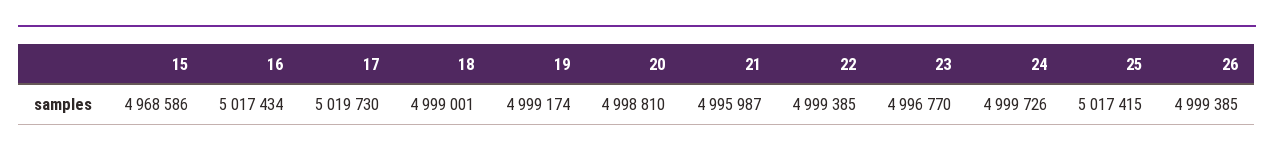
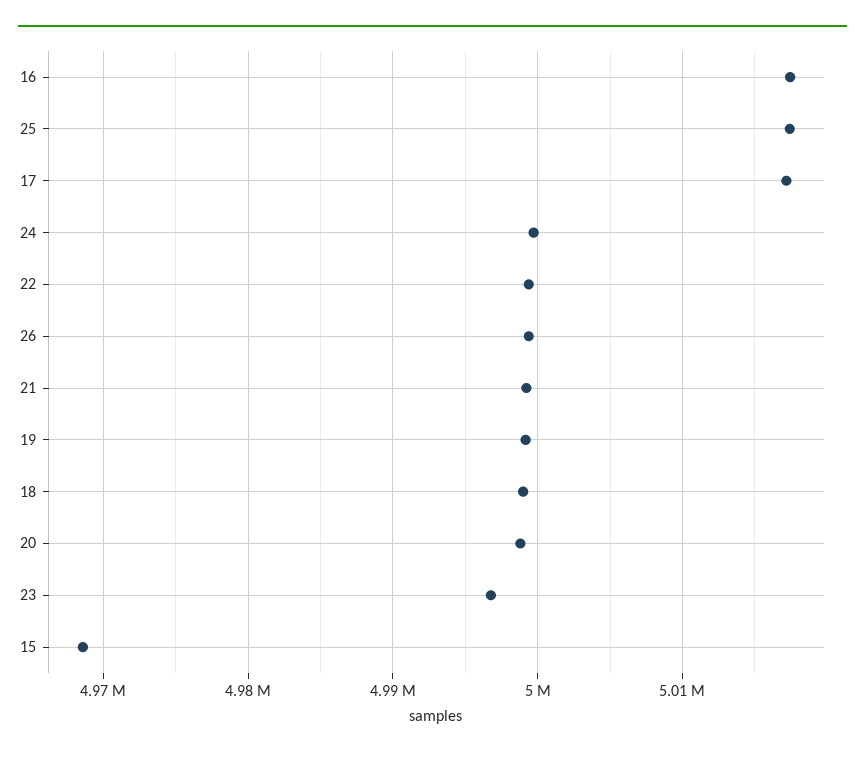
17: 5019730 -> 5017000
21: 4995987 -> 4999000

